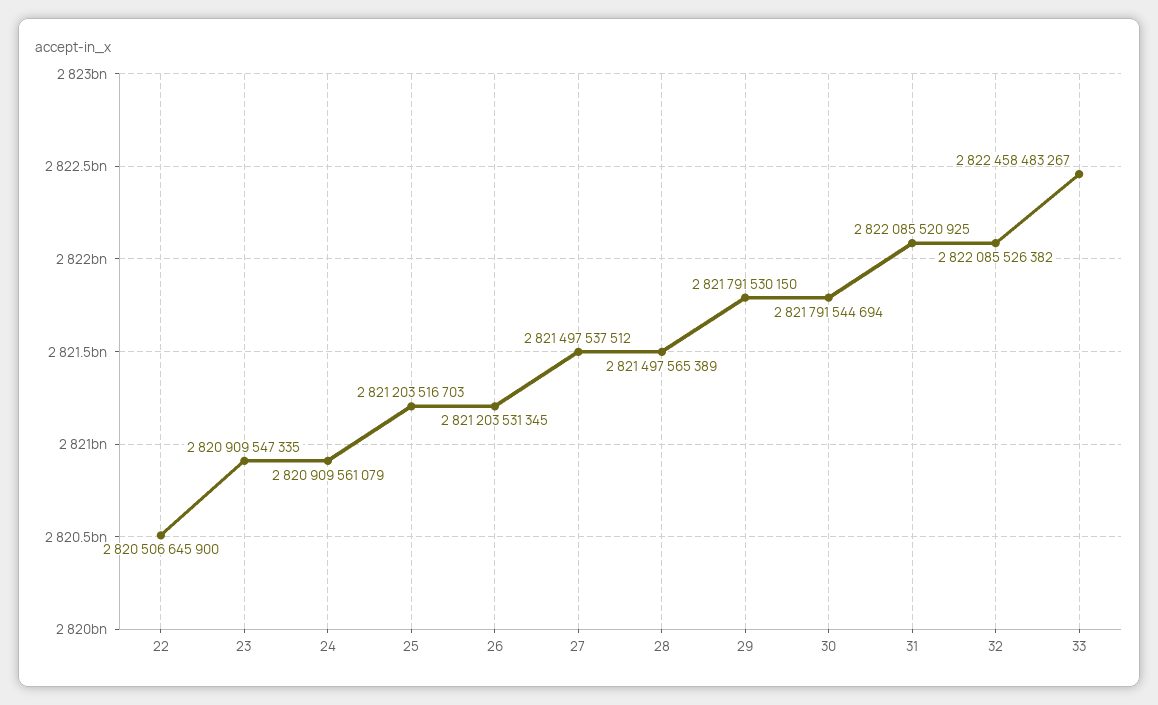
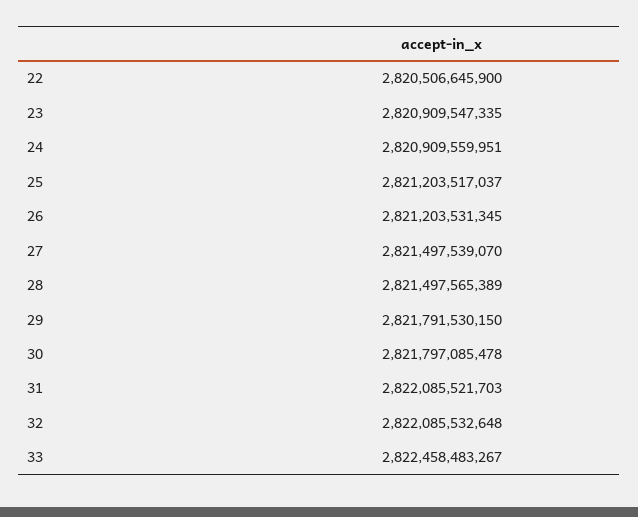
24: 2820909561079 -> 2820909559951
25: 2821203516703 -> 2821203517037
27: 2821497537512 -> 2821497539070
30: 2821791544694 -> 2821797085478
31: 2822085520925 -> 2822085521703
32: 2822085526382 -> 2822085532648

